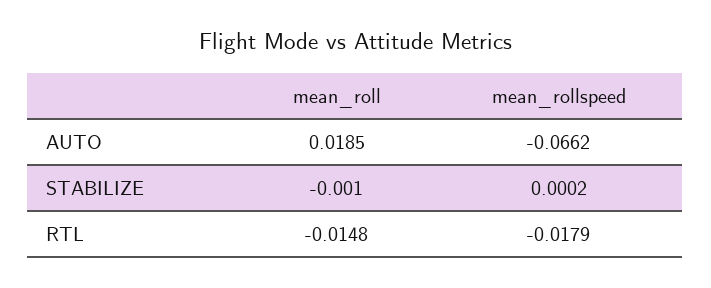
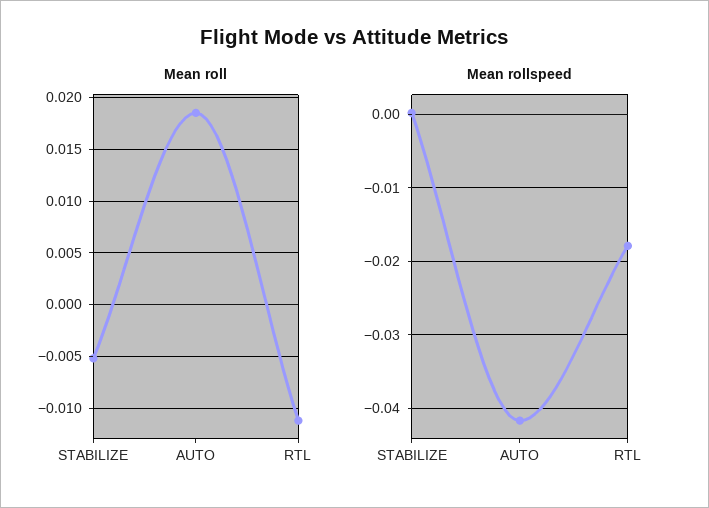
mean_rollspeed, AUTO: -0.0662 -> -0.042
mean_roll, STABILIZE: -0.001 -> -0.005
mean_roll, RTL: -0.0148 -> -0.011

